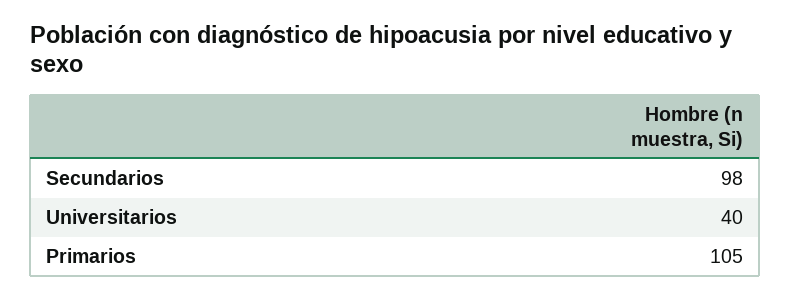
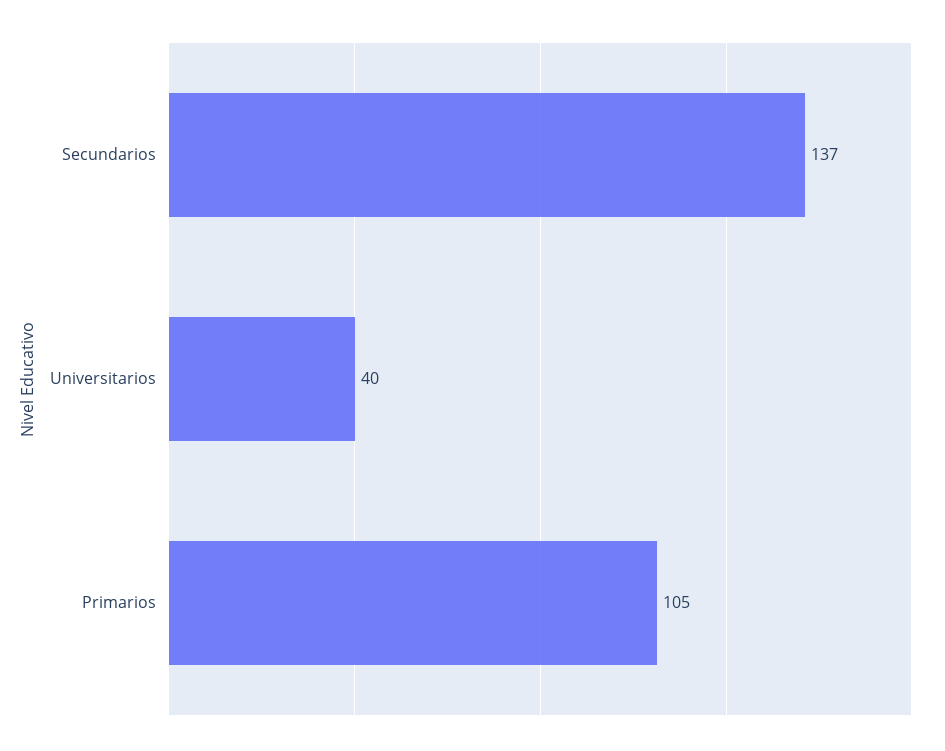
Secundarios: 98 -> 137

